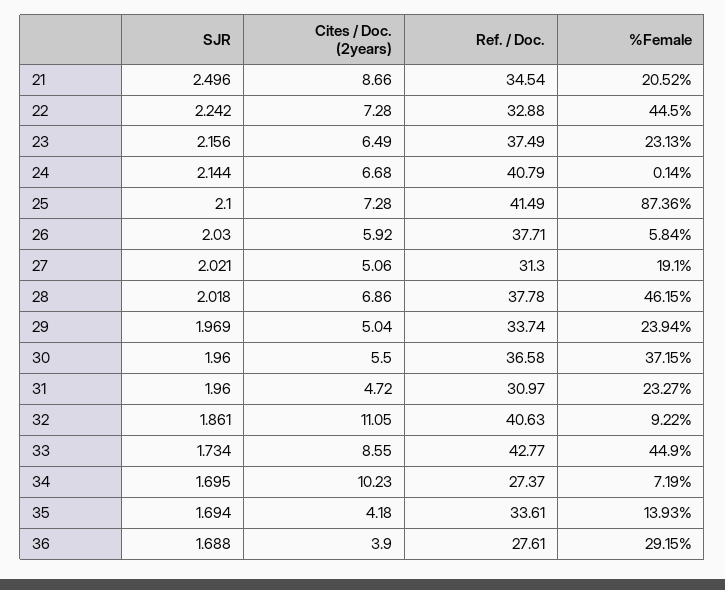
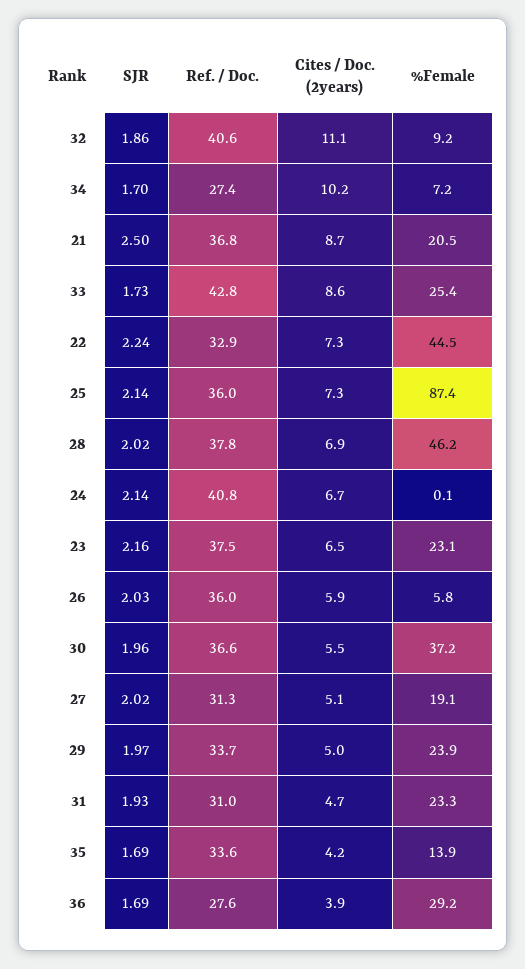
Ref. / Doc., 21: 34.54 -> 36.8
SJR, 25: 2.1 -> 2.14
Ref. / Doc., 25: 41.49 -> 36
Ref. / Doc., 26: 37.71 -> 36
SJR, 31: 1.96 -> 1.93
%Female, 33: 44.9 -> 25.4

